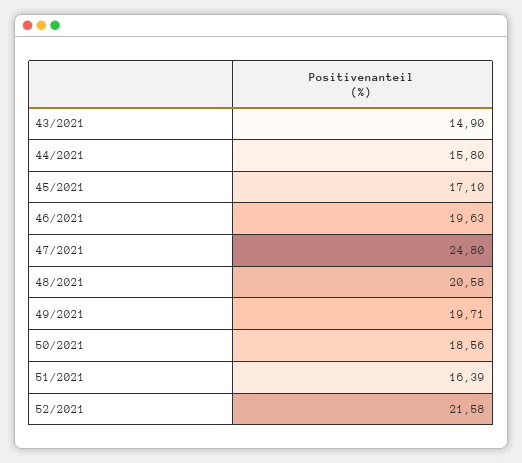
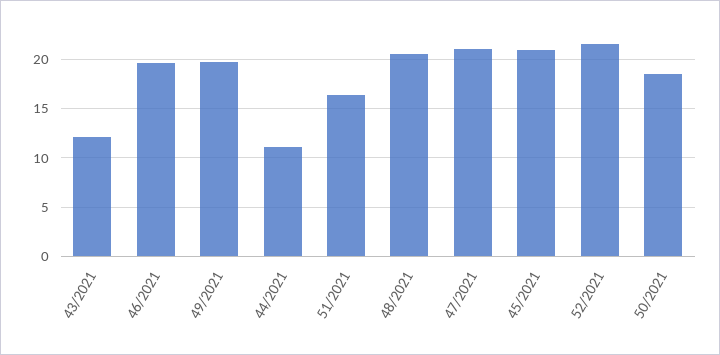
43/2021: 14.9 -> 12
44/2021: 15.8 -> 11
45/2021: 17.1 -> 21
47/2021: 24.8 -> 21

